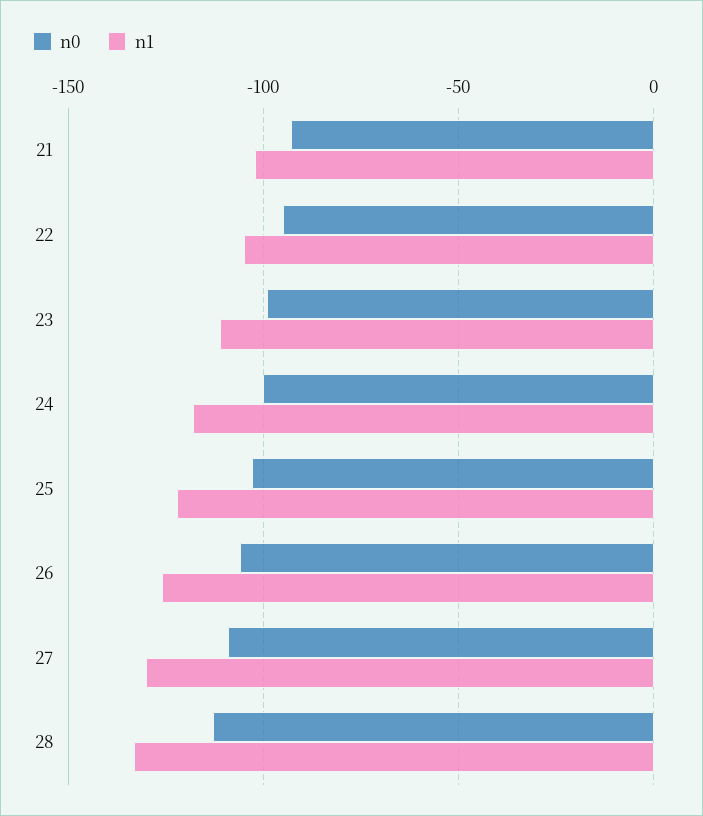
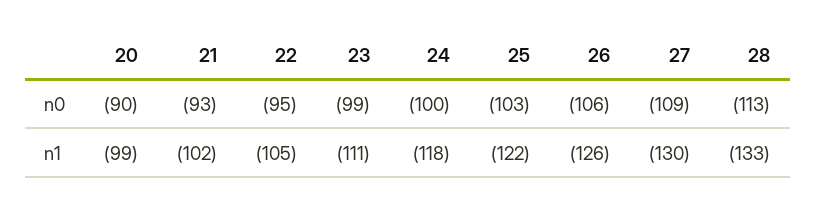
n0, 20: none -> -90
n1, 20: none -> -99

